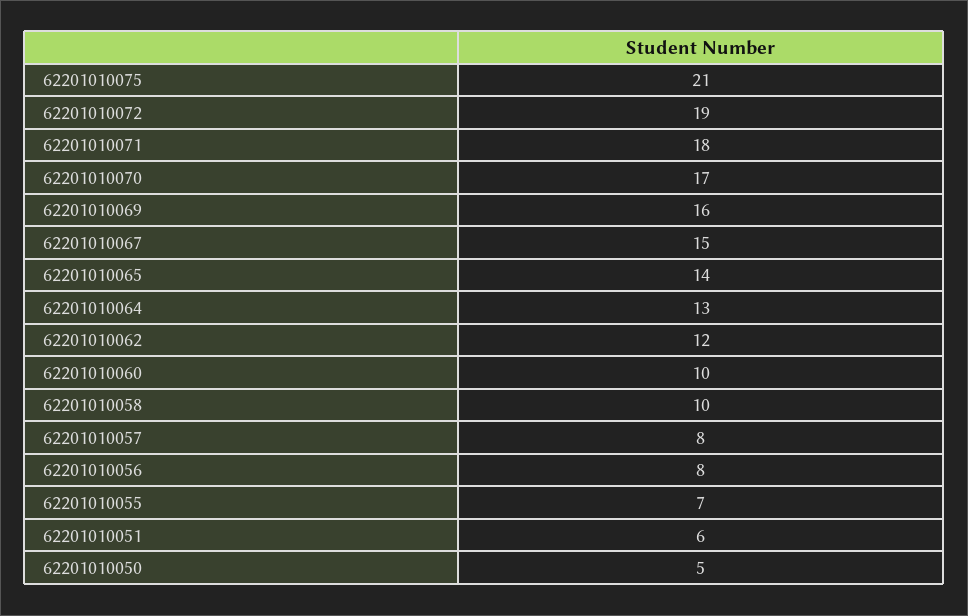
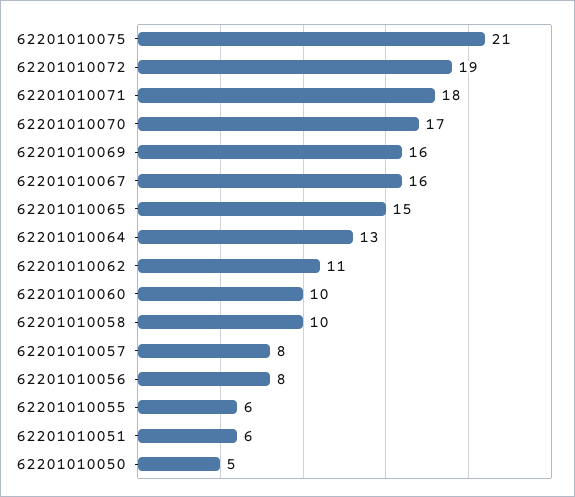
62201010067: 15 -> 16
62201010065: 14 -> 15
62201010062: 12 -> 11
62201010055: 7 -> 6

